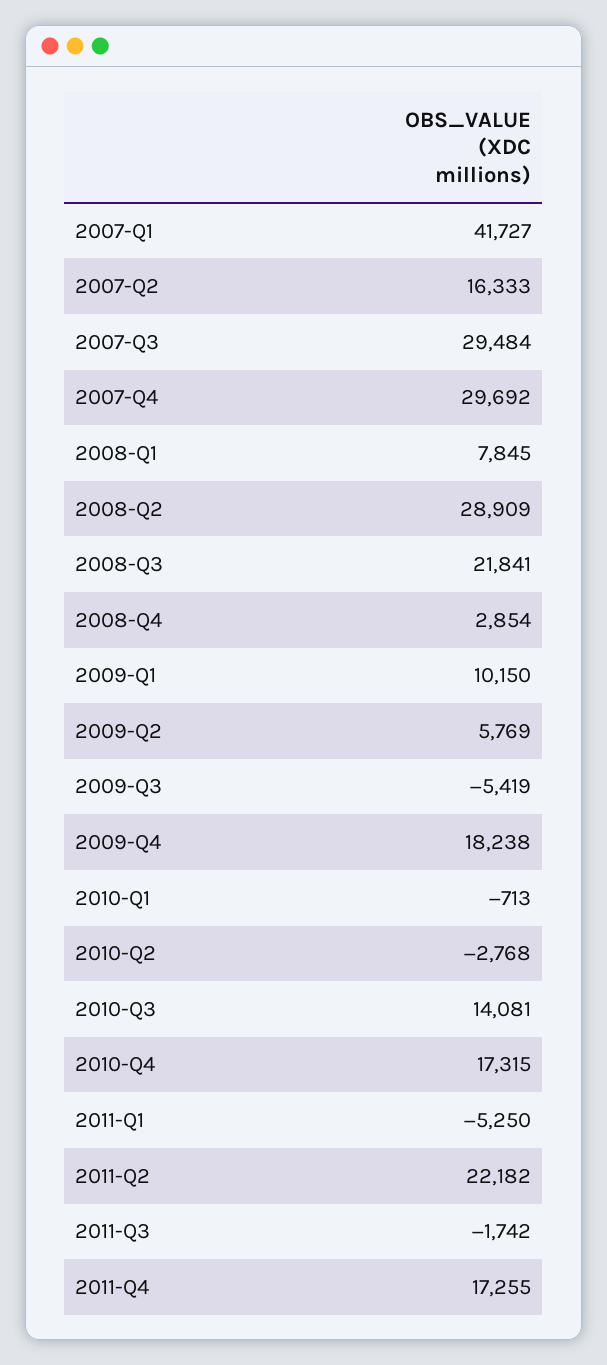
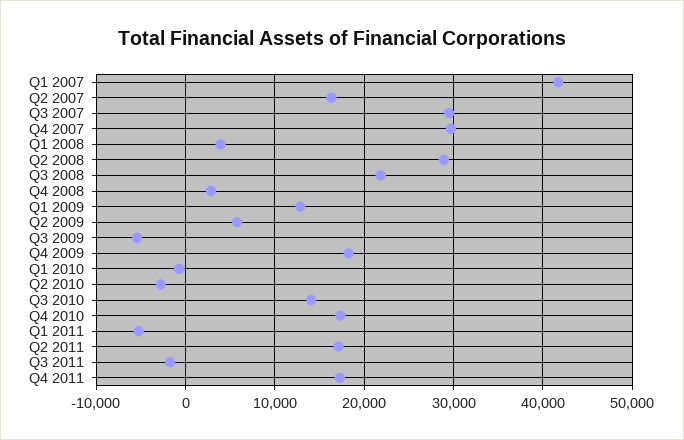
2008-Q1: 7845 -> 4000
2009-Q1: 10150 -> 13000
2011-Q2: 22182 -> 17000

